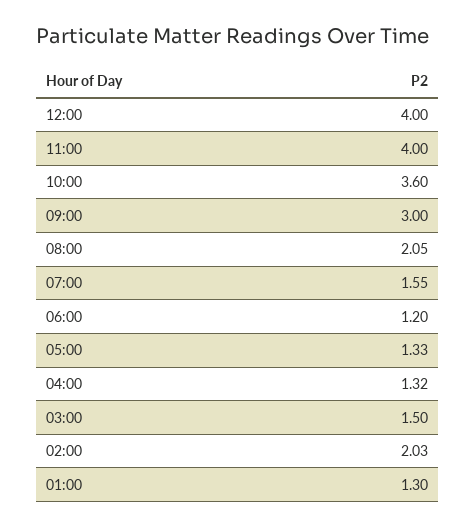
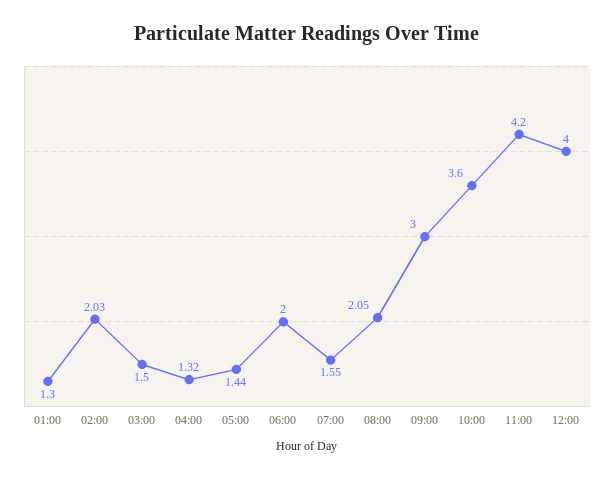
11:00: 4 -> 4.2
06:00: 1.2 -> 2
05:00: 1.33 -> 1.44

